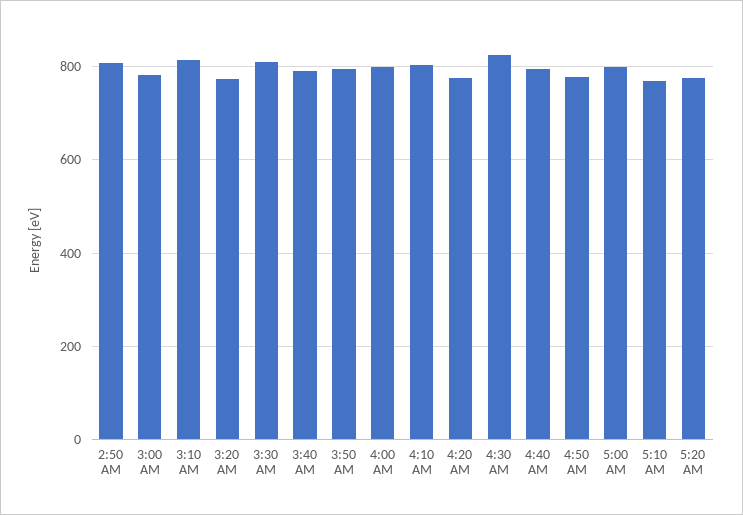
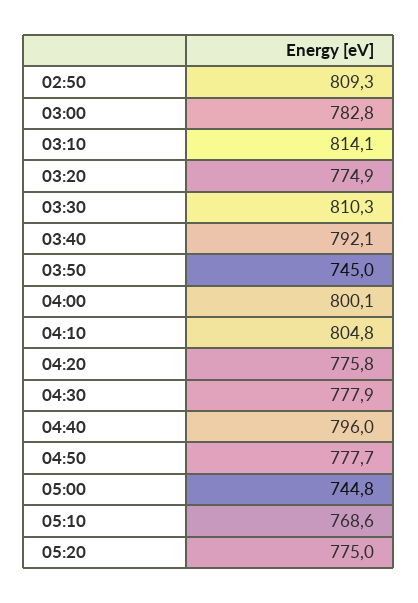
3:50 AM: 800 -> 745
4:30 AM: 820 -> 777.9
5:00 AM: 800 -> 744.8

